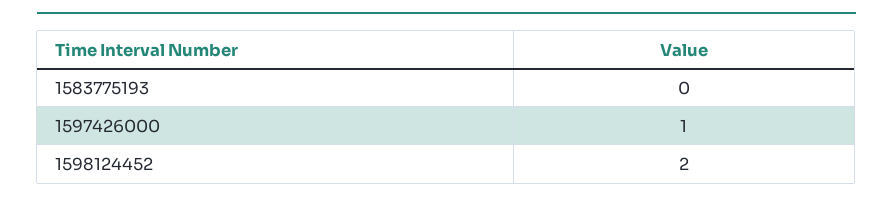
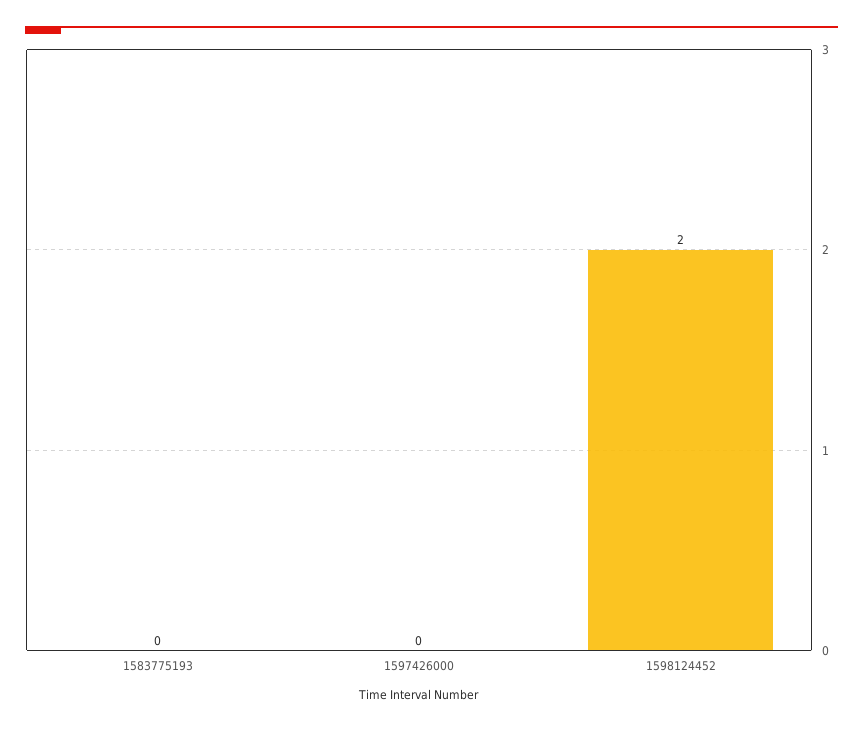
1597426000: 1 -> 0

